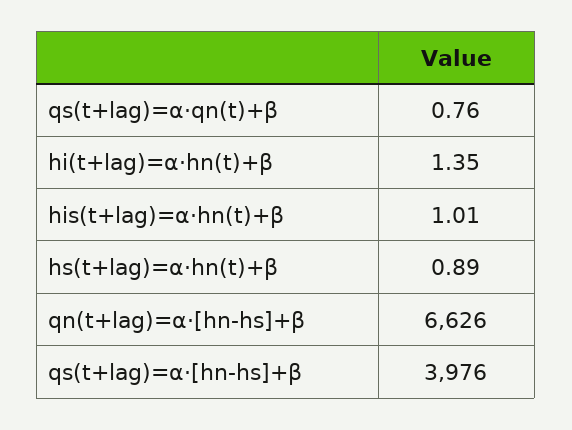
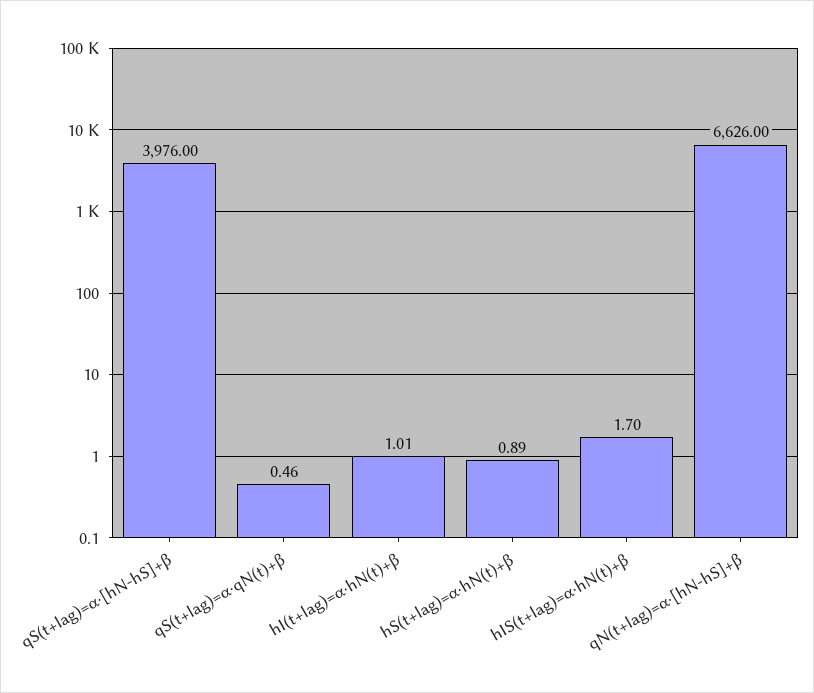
qs(t+lag)=α⋅qn(t)+β: 0.76 -> 0.46
hi(t+lag)=α⋅hn(t)+β: 1.35 -> 1.01
his(t+lag)=α⋅hn(t)+β: 1.01 -> 1.7

